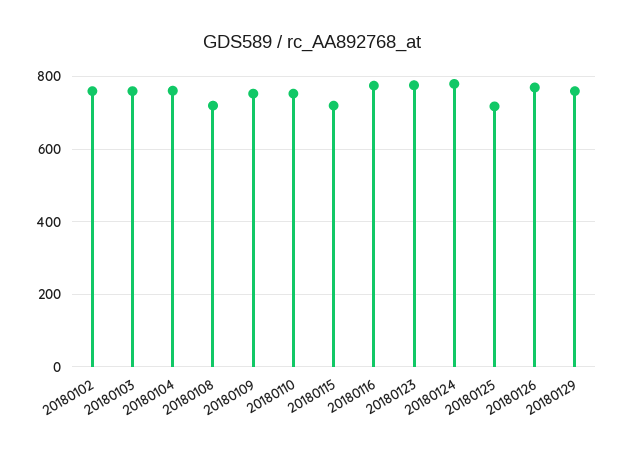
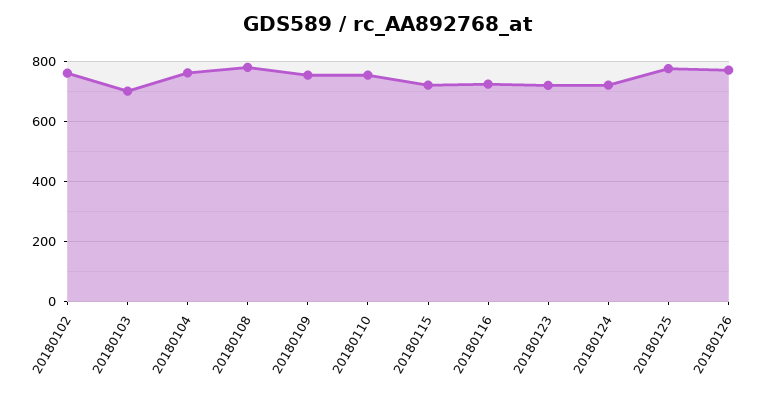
20180103: 760 -> 700
20180108: 720 -> 780
20180116: 780 -> 720
20180123: 780 -> 720
20180124: 780 -> 720
20180125: 720 -> 780
20180129: 760 -> none

